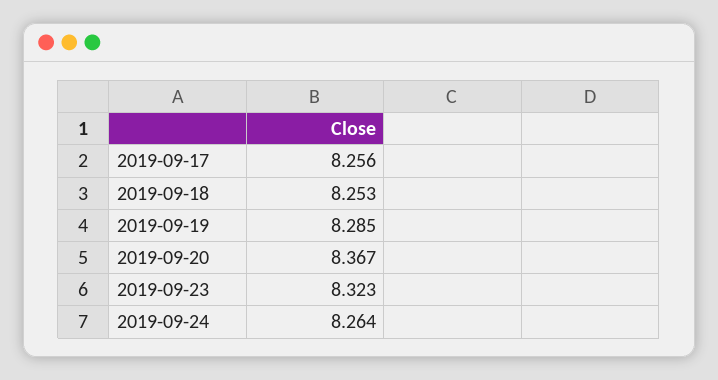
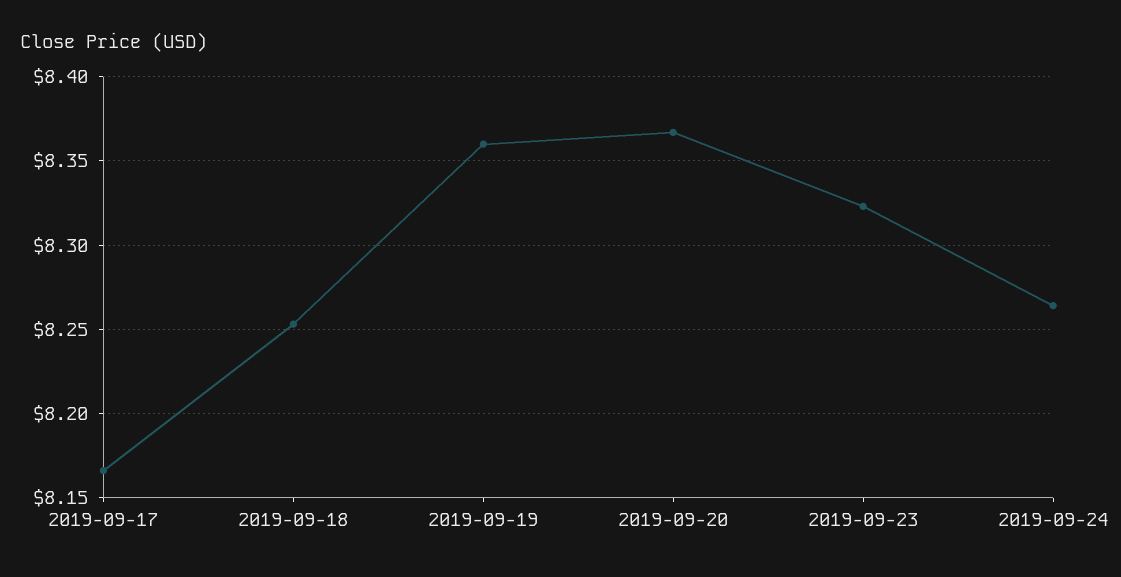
2019-09-17: 8.256 -> 8.165
2019-09-19: 8.285 -> 8.36

